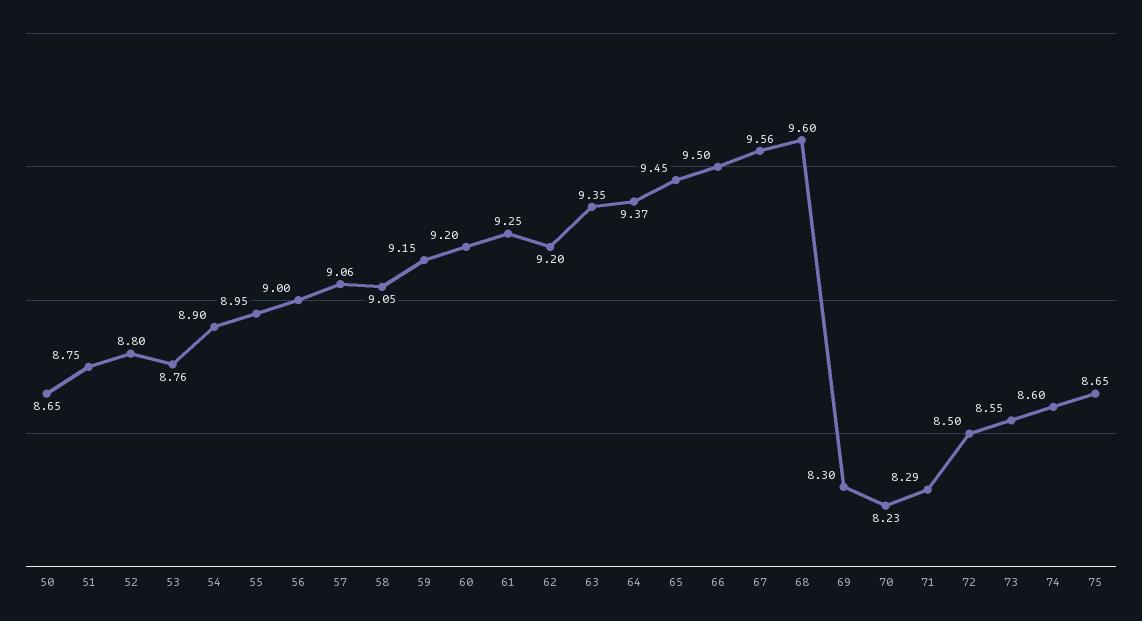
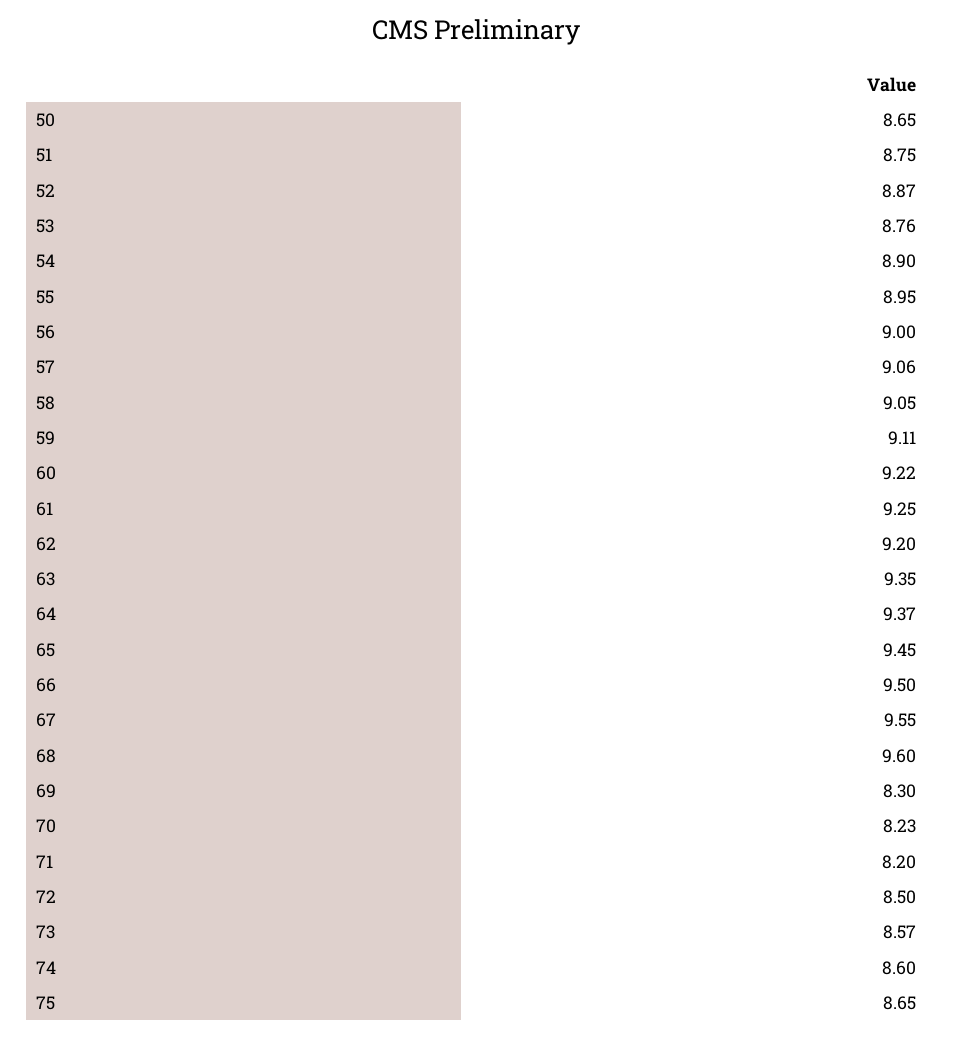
52: 8.8 -> 8.87
59: 9.15 -> 9.11
60: 9.2 -> 9.22
67: 9.56 -> 9.55
71: 8.29 -> 8.2
73: 8.55 -> 8.57

